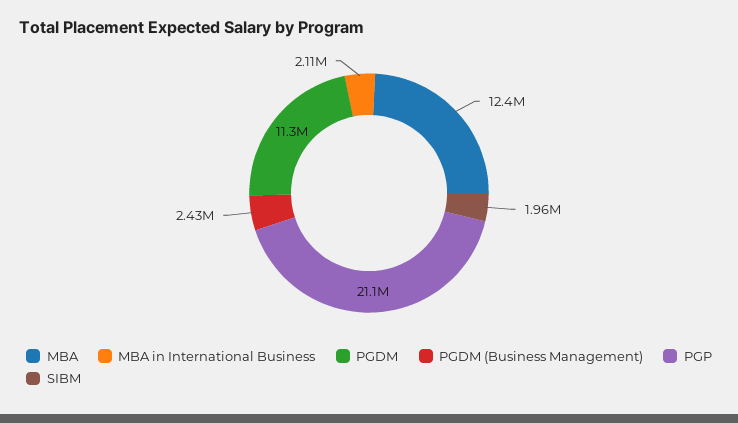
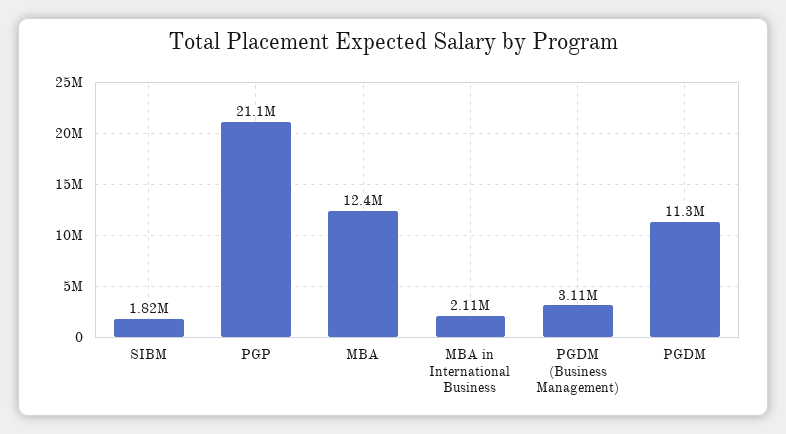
PGDM (Business Management): 2430000 -> 3110000
SIBM: 1960000 -> 1820000

